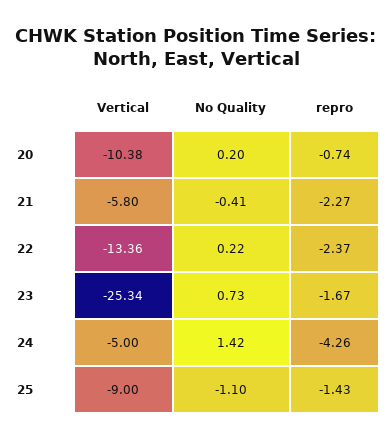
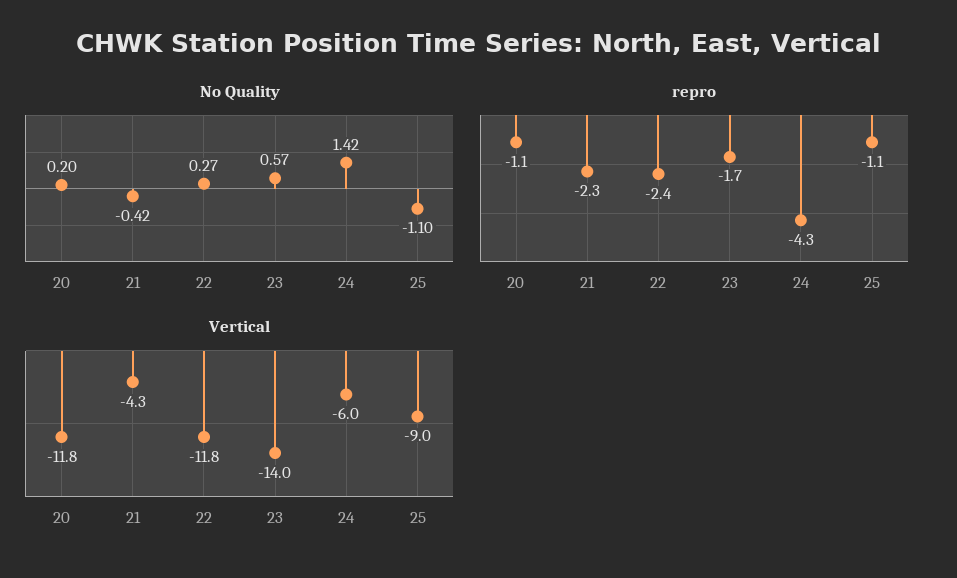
Vertical, 20: -10.38 -> -11.8
repro, 20: -0.74 -> -1.1
Vertical, 21: -5.8 -> -4.3
No Quality, 21: -0.41 -> -0.42
Vertical, 22: -13.36 -> -11.8
No Quality, 22: 0.22 -> 0.27
Vertical, 23: -25.34 -> -14
No Quality, 23: 0.73 -> 0.57
Vertical, 24: -5 -> -6
repro, 25: -1.43 -> -1.1

